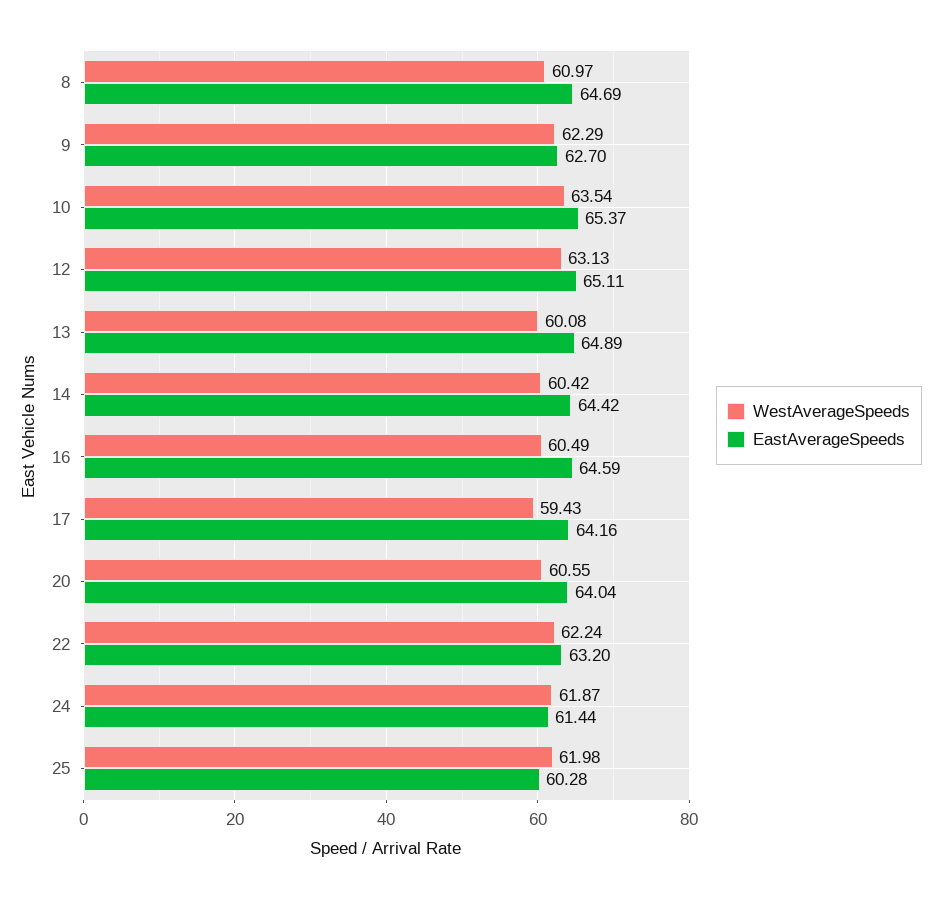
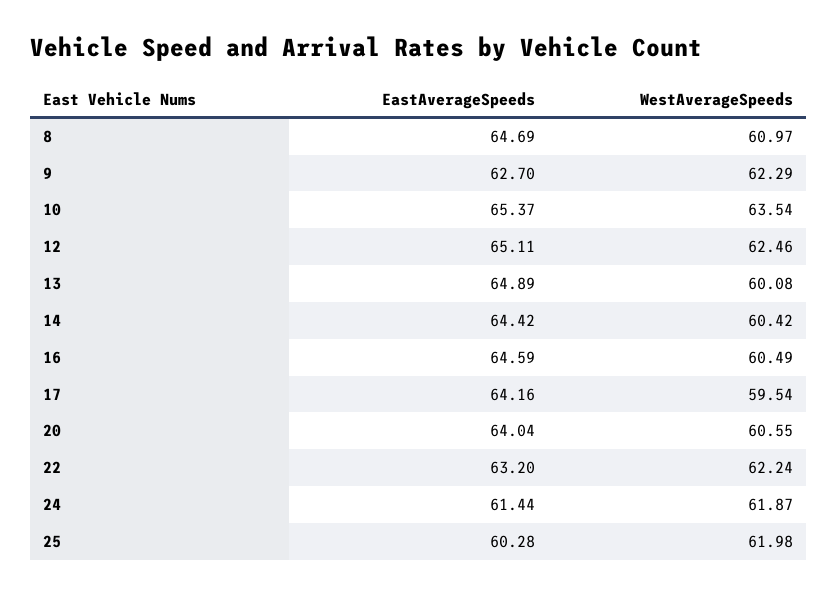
WestAverageSpeeds, 12: 63.13 -> 62.46
WestAverageSpeeds, 17: 59.43 -> 59.54

